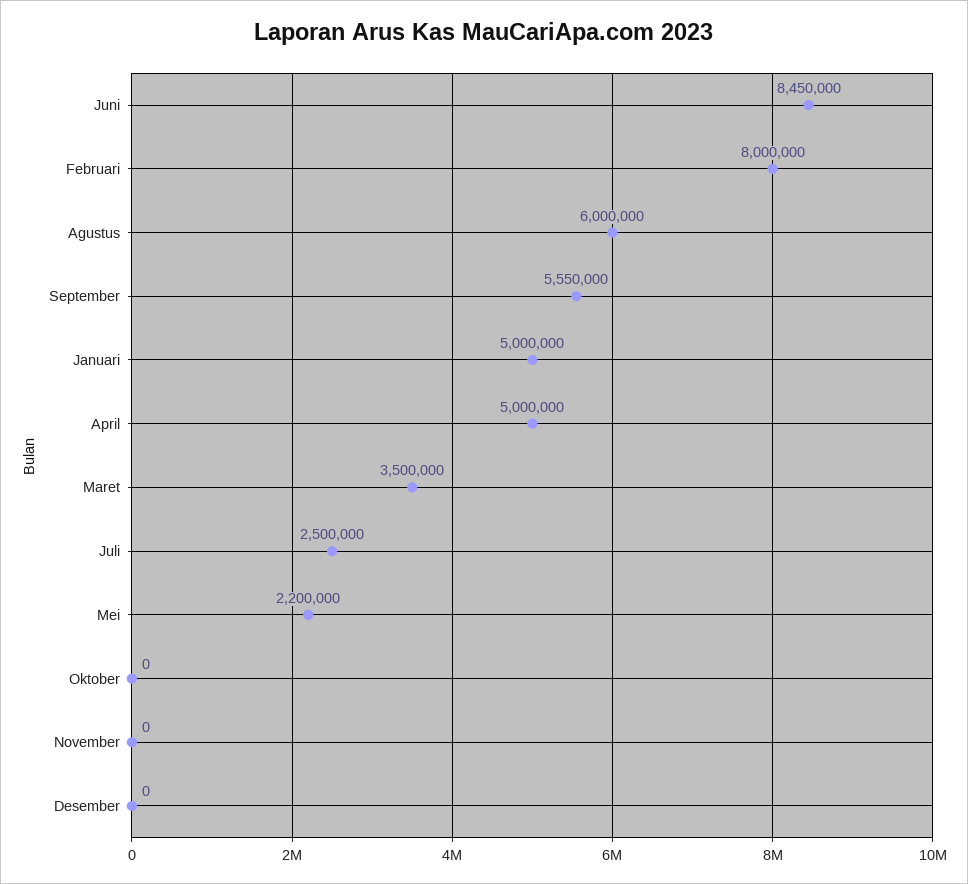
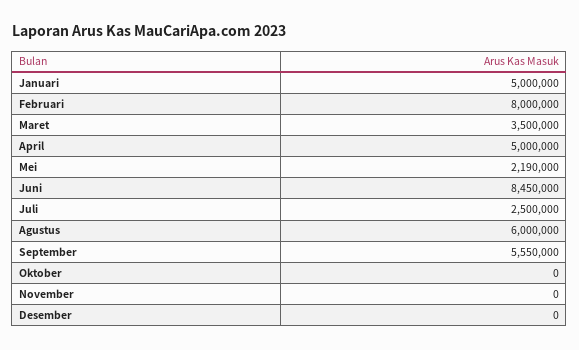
Mei: 2200000 -> 2190000

